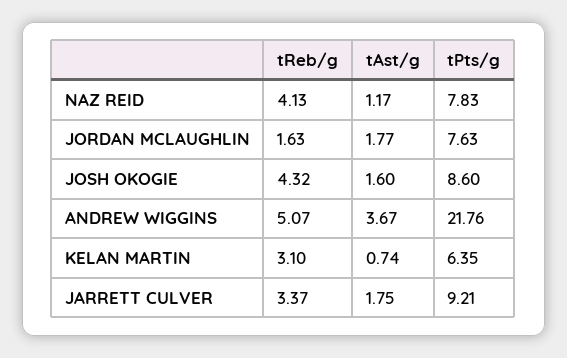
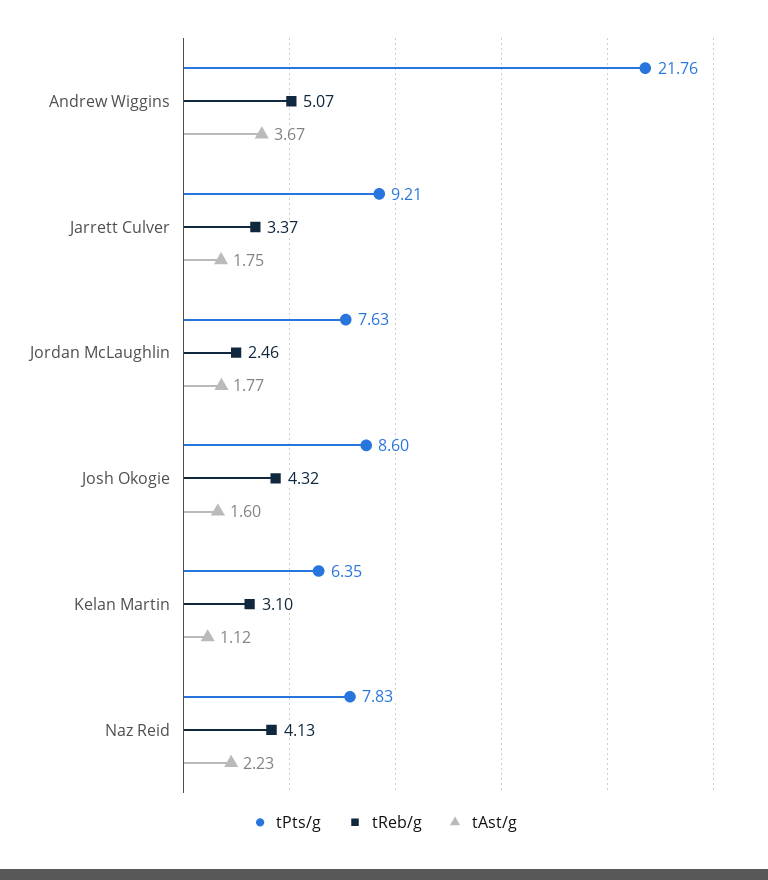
tAst/g, NAZ REID: 1.17 -> 2.23
tReb/g, JORDAN MCLAUGHLIN: 1.63 -> 2.46
tAst/g, KELAN MARTIN: 0.74 -> 1.12

